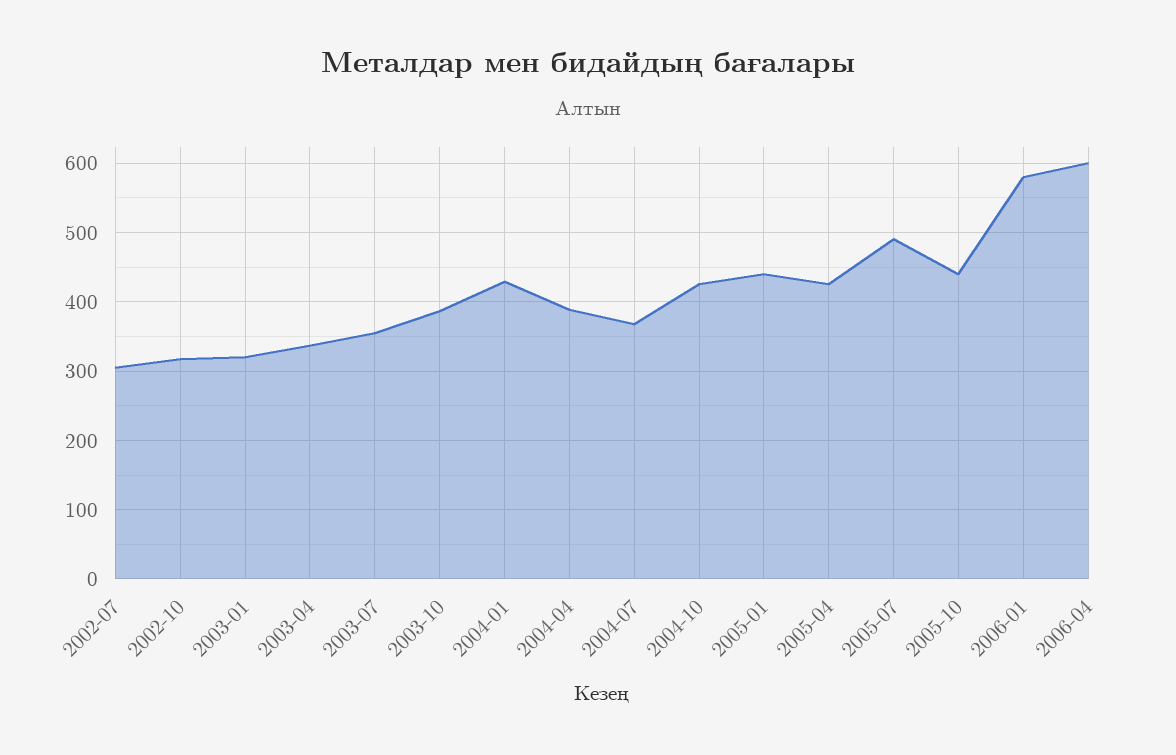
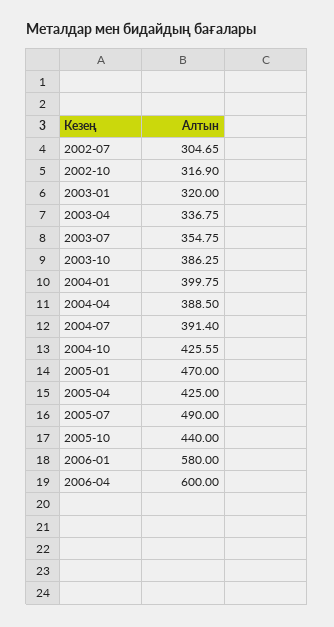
2004-01: 430 -> 399.75
2004-07: 370 -> 391.4
2005-01: 440 -> 470

